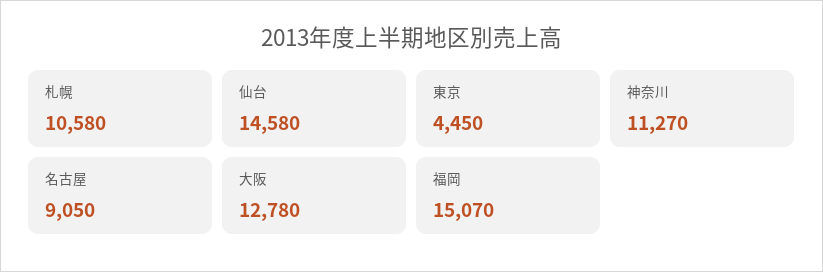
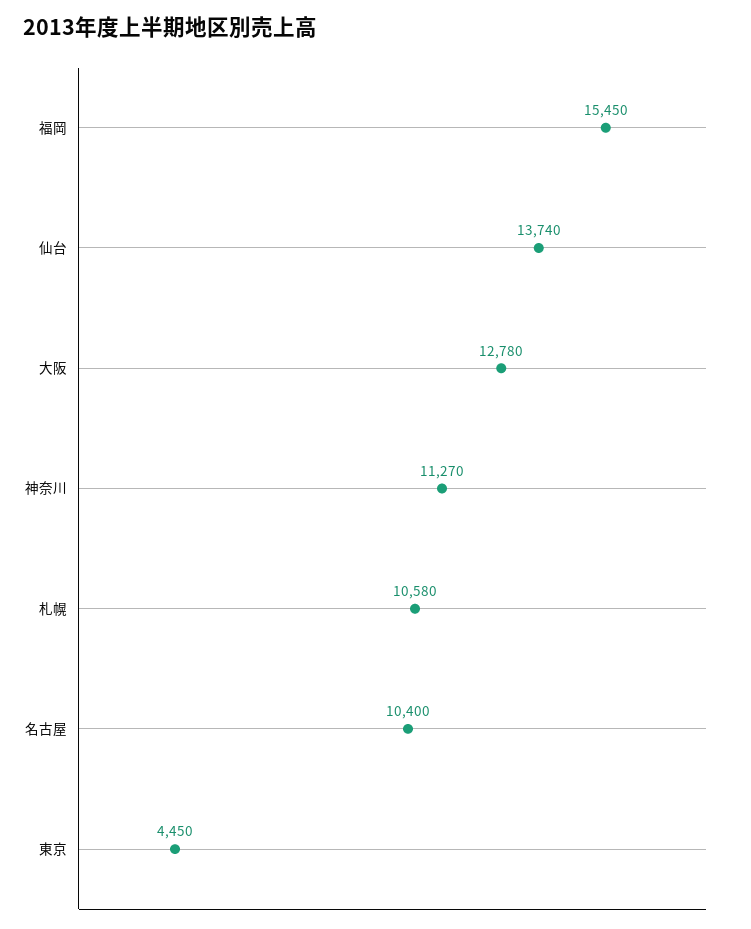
仙台: 14580 -> 13740
名古屋: 9050 -> 10400
福岡: 15070 -> 15450

